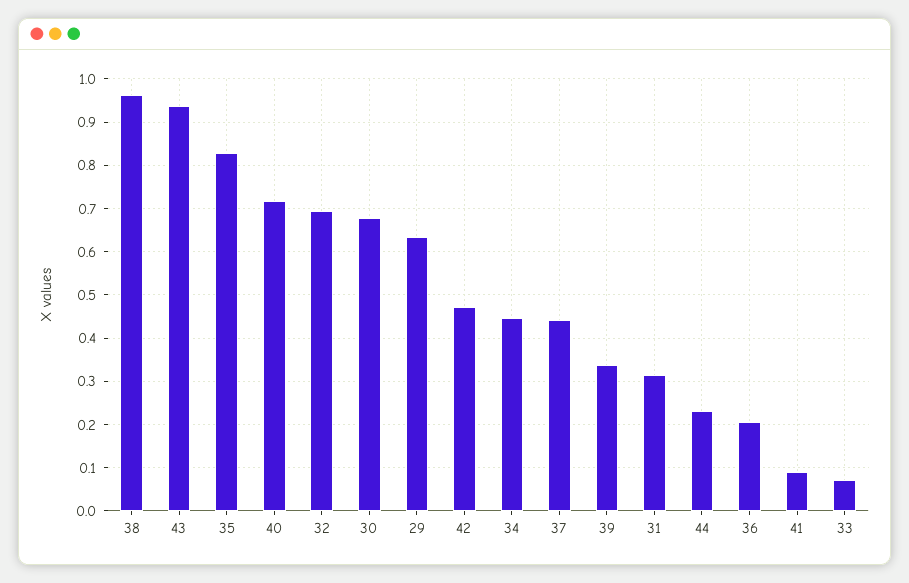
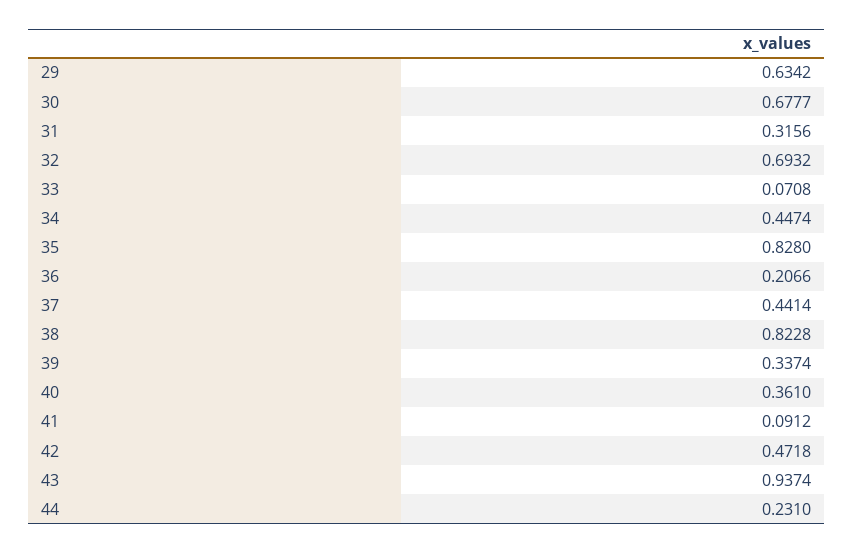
38: 0.96 -> 0.8228
40: 0.72 -> 0.361

